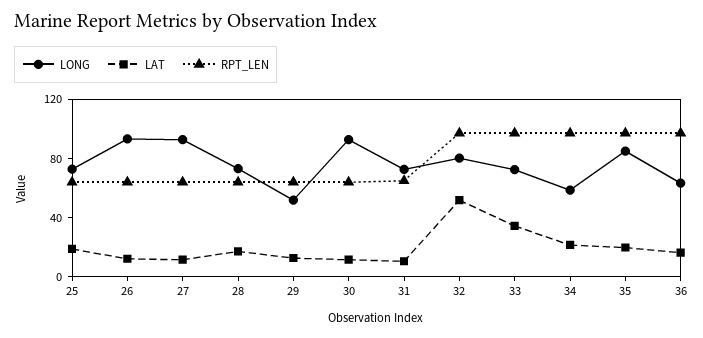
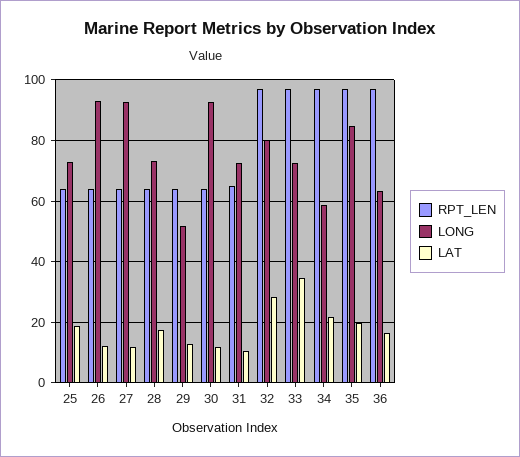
LAT, 32: 50 -> 28

